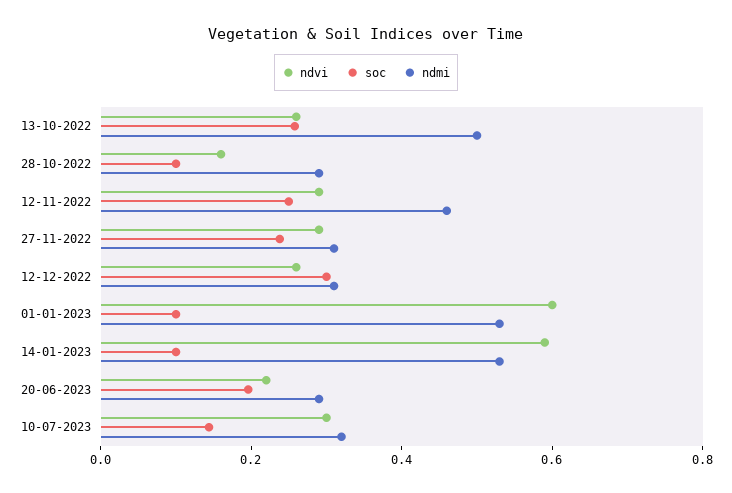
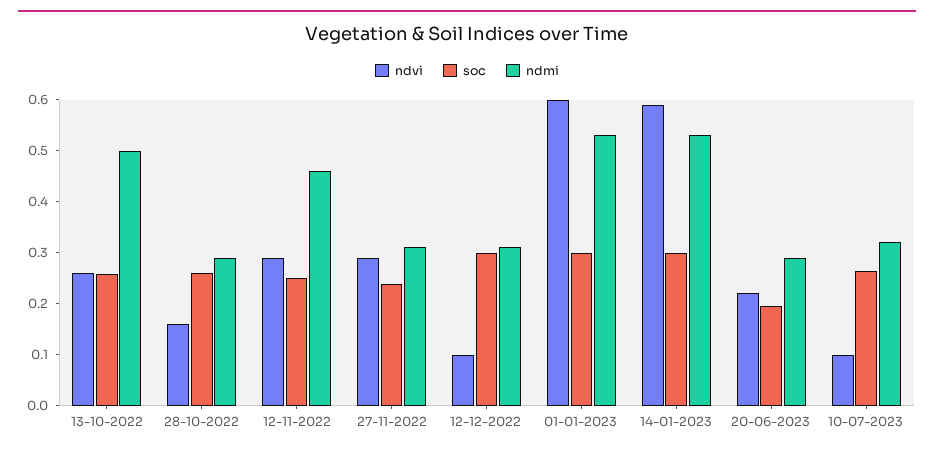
soc, 28-10-2022: 0.1 -> 0.26
ndvi, 12-12-2022: 0.25 -> 0.1
soc, 01-01-2023: 0.1 -> 0.3
soc, 14-01-2023: 0.1 -> 0.3
ndvi, 10-07-2023: 0.3 -> 0.1
soc, 10-07-2023: 0.15 -> 0.26

